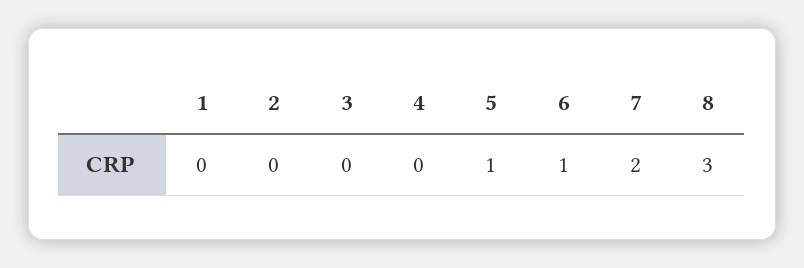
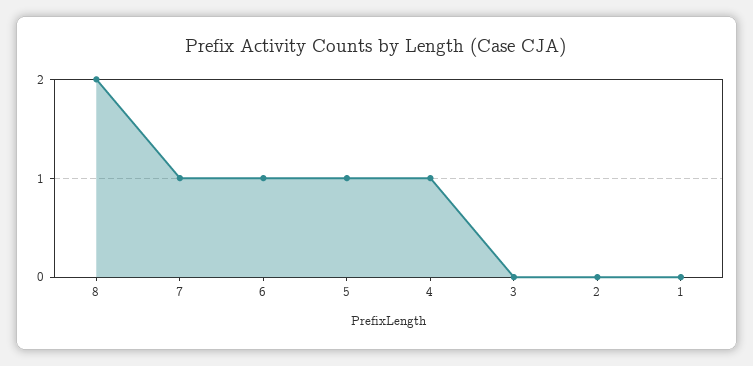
4: 0 -> 1
7: 2 -> 1
8: 3 -> 2

